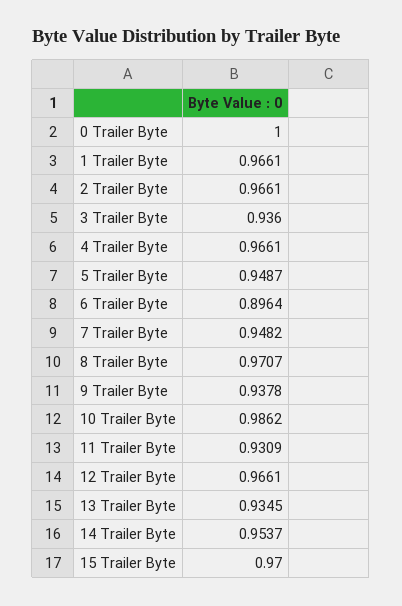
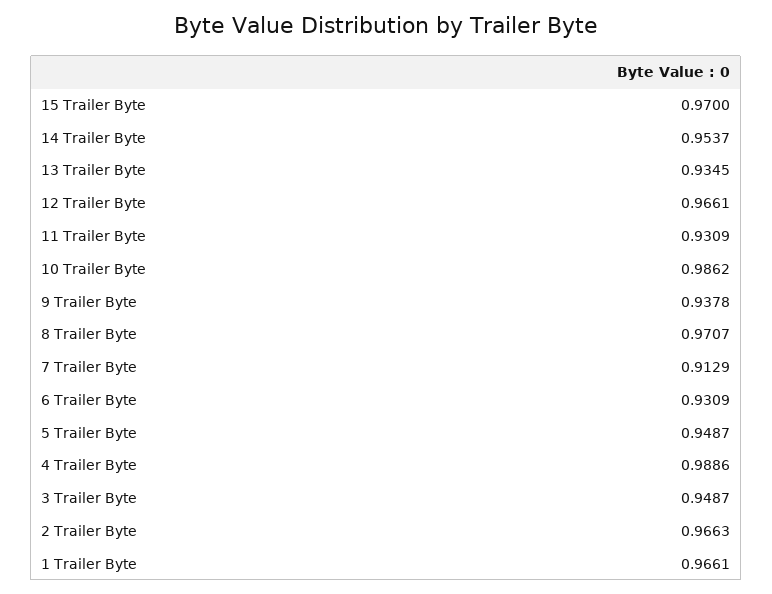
0 Trailer Byte: 1 -> none
2 Trailer Byte: 0.9661 -> 0.9663
3 Trailer Byte: 0.936 -> 0.9487
4 Trailer Byte: 0.9661 -> 0.9886
6 Trailer Byte: 0.8964 -> 0.9309
7 Trailer Byte: 0.9482 -> 0.9129

